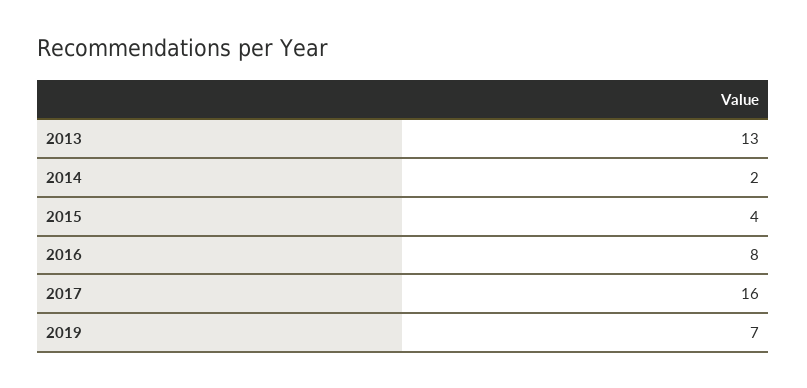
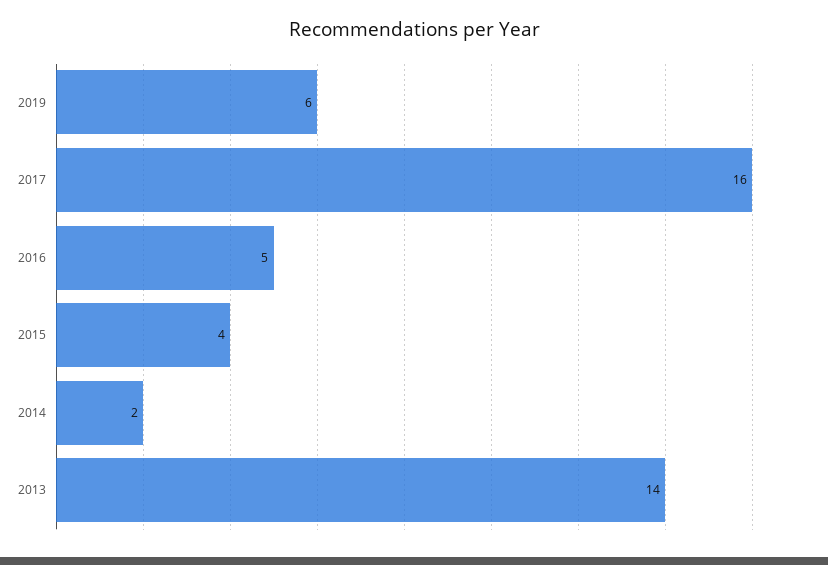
2013: 13 -> 14
2016: 8 -> 5
2019: 7 -> 6

